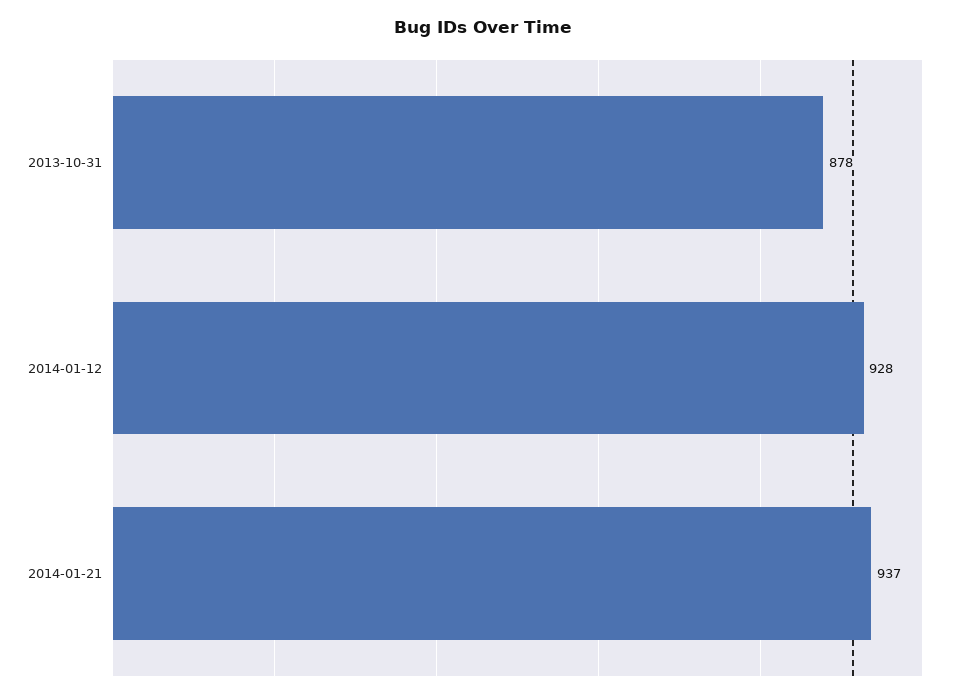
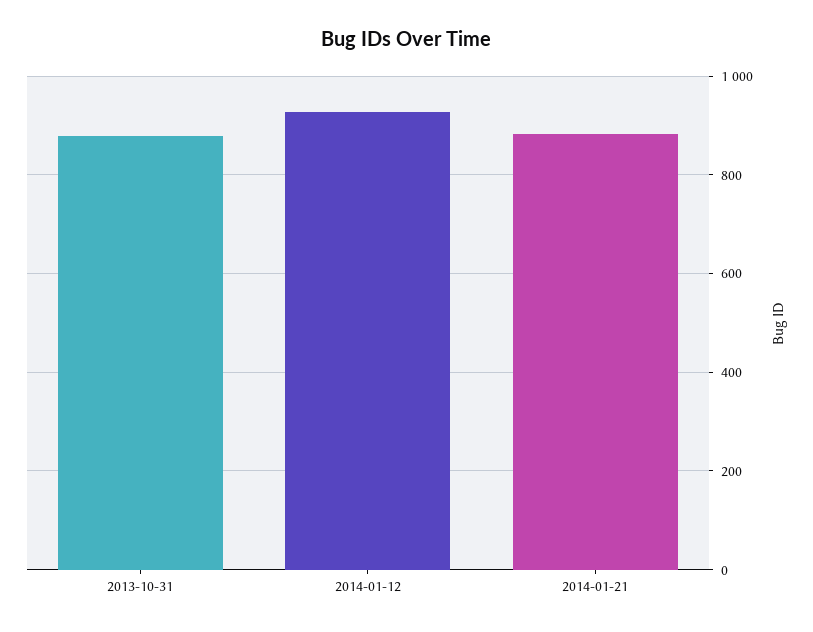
2014-01-21: 937 -> 880

